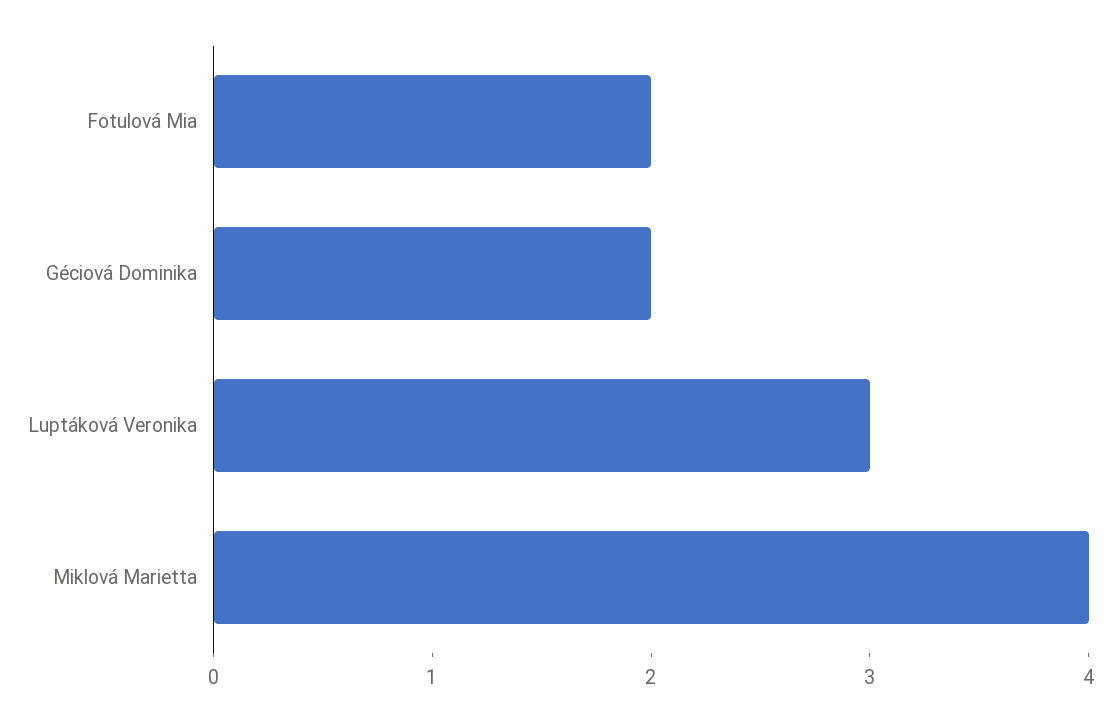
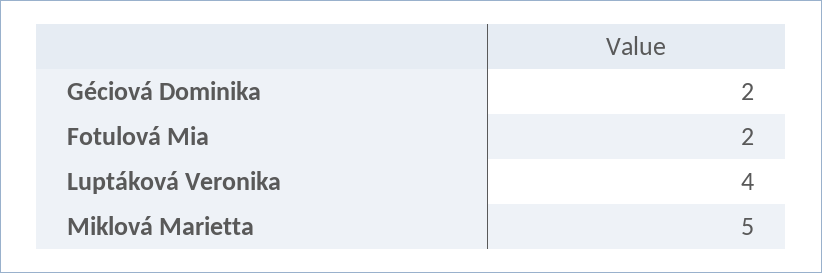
Luptáková Veronika: 3 -> 4
Miklová Marietta: 4 -> 5

